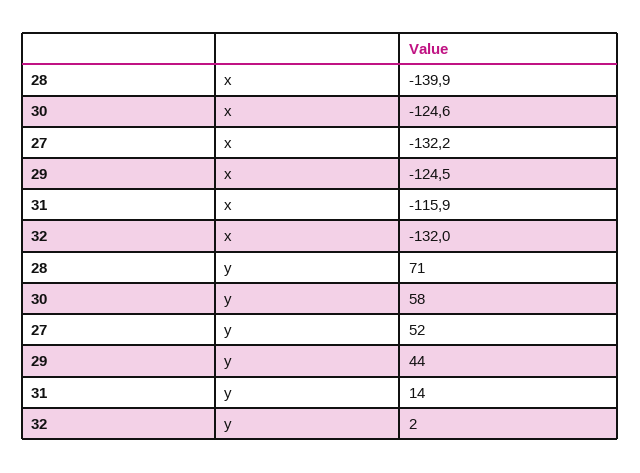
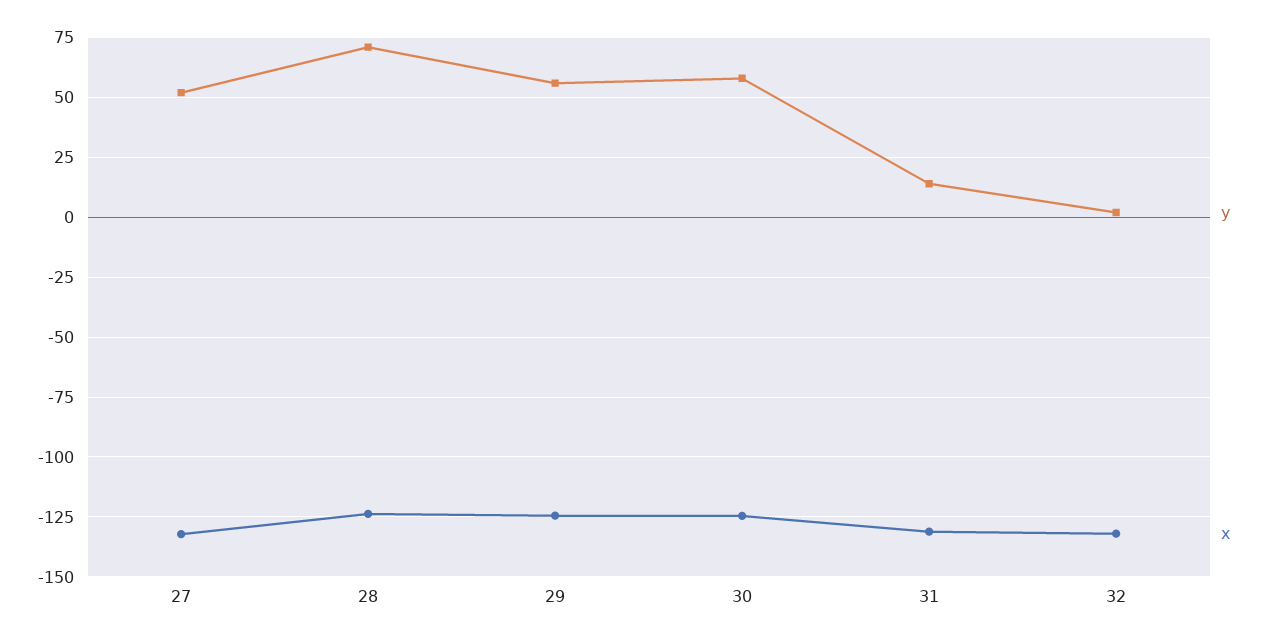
x, 28: -139.9 -> -125
x, 31: -115.9 -> -130
y, 29: 44 -> 55

